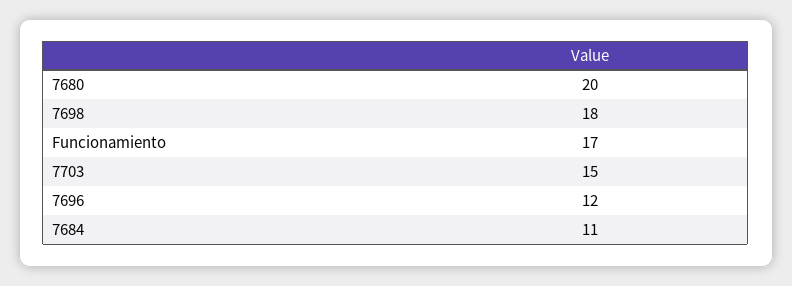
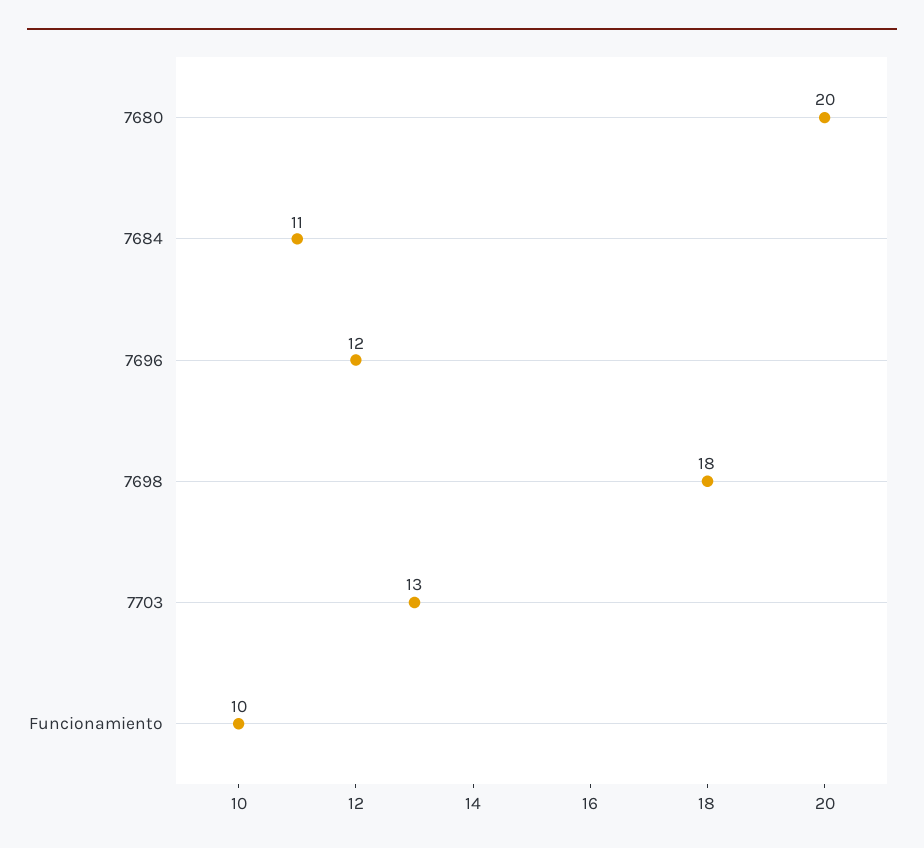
Funcionamiento: 17 -> 10
7703: 15 -> 13

